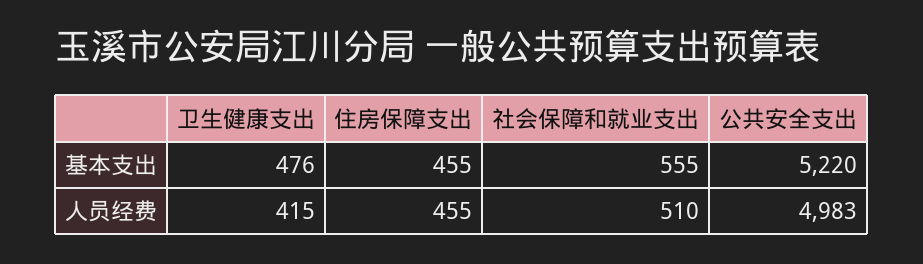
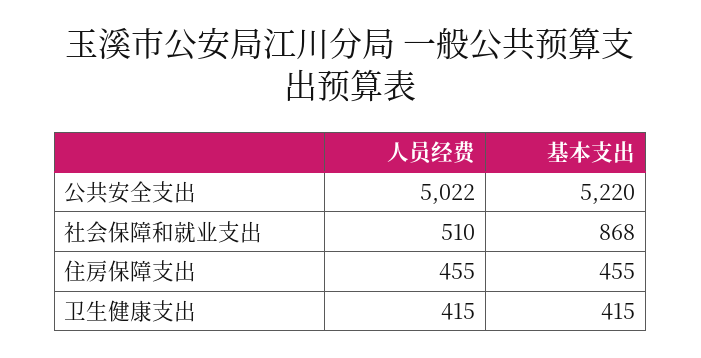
卫生健康支出, 基本支出: 476 -> 415
社会保障和就业支出, 基本支出: 555 -> 868
公共安全支出, 人员经费: 4983 -> 5022

